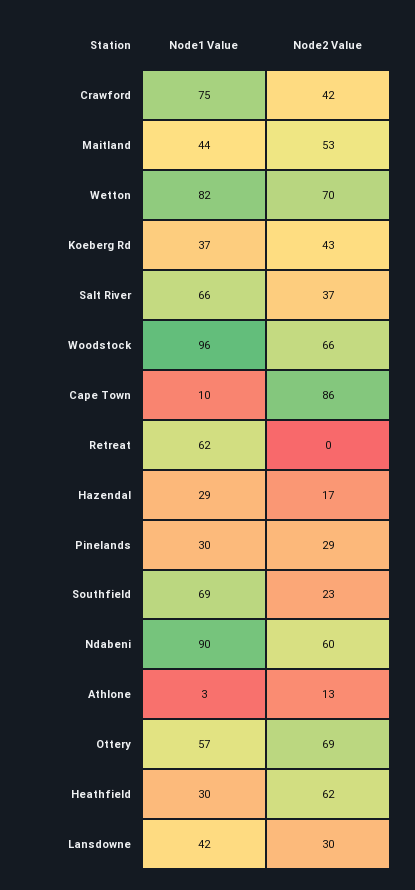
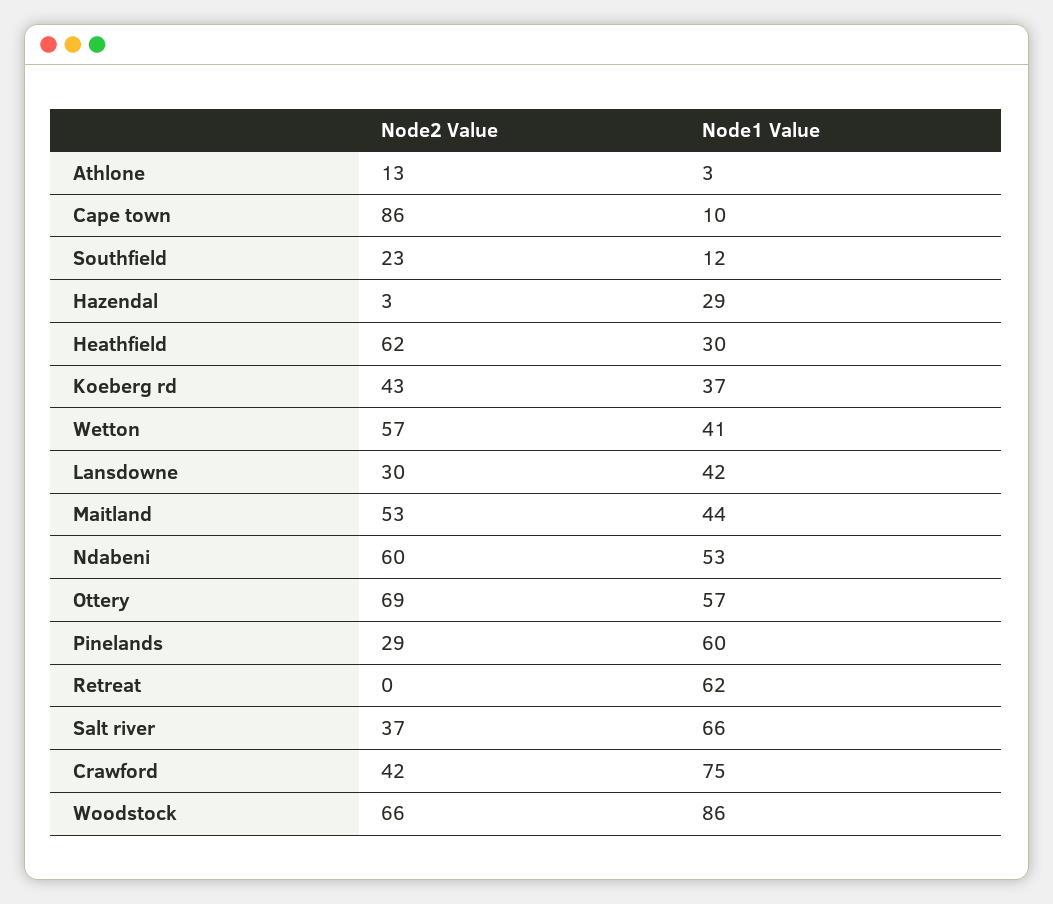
Node1 Value, Wetton: 82 -> 41
Node2 Value, Wetton: 70 -> 57
Node1 Value, Woodstock: 96 -> 86
Node2 Value, Hazendal: 17 -> 3
Node1 Value, Pinelands: 30 -> 60
Node1 Value, Southfield: 69 -> 12
Node1 Value, Ndabeni: 90 -> 53

